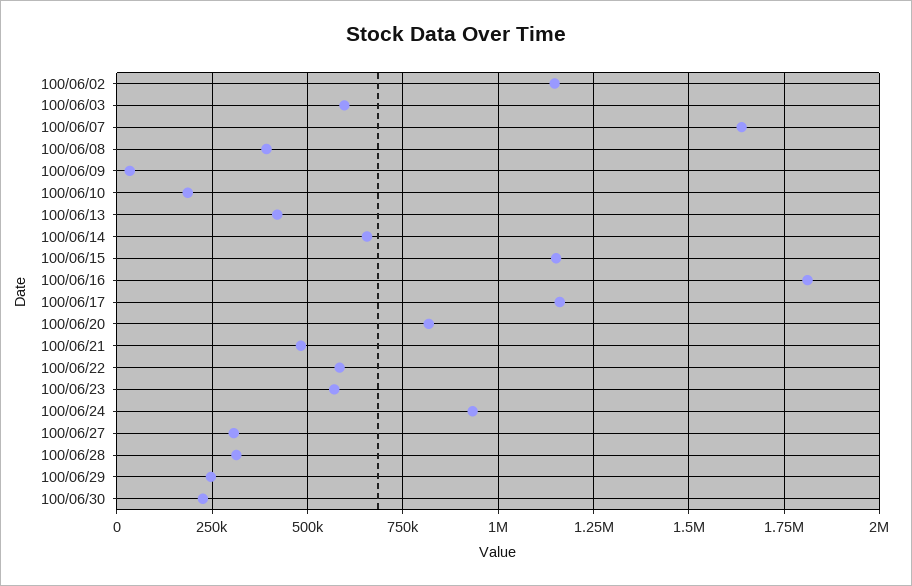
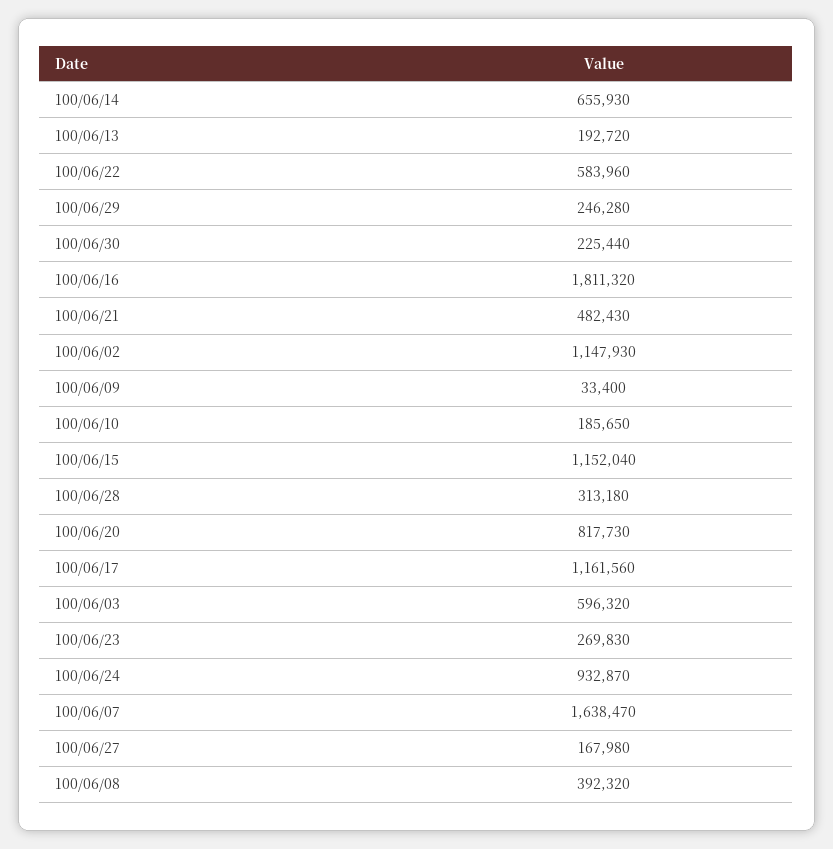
100/06/13: 425000 -> 192720
100/06/23: 575000 -> 269830
100/06/27: 300000 -> 167980

